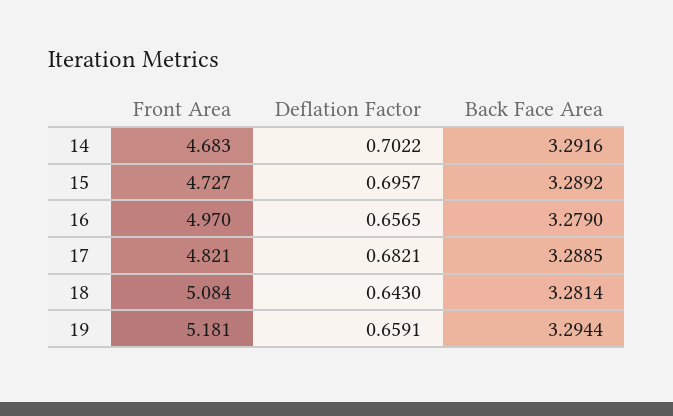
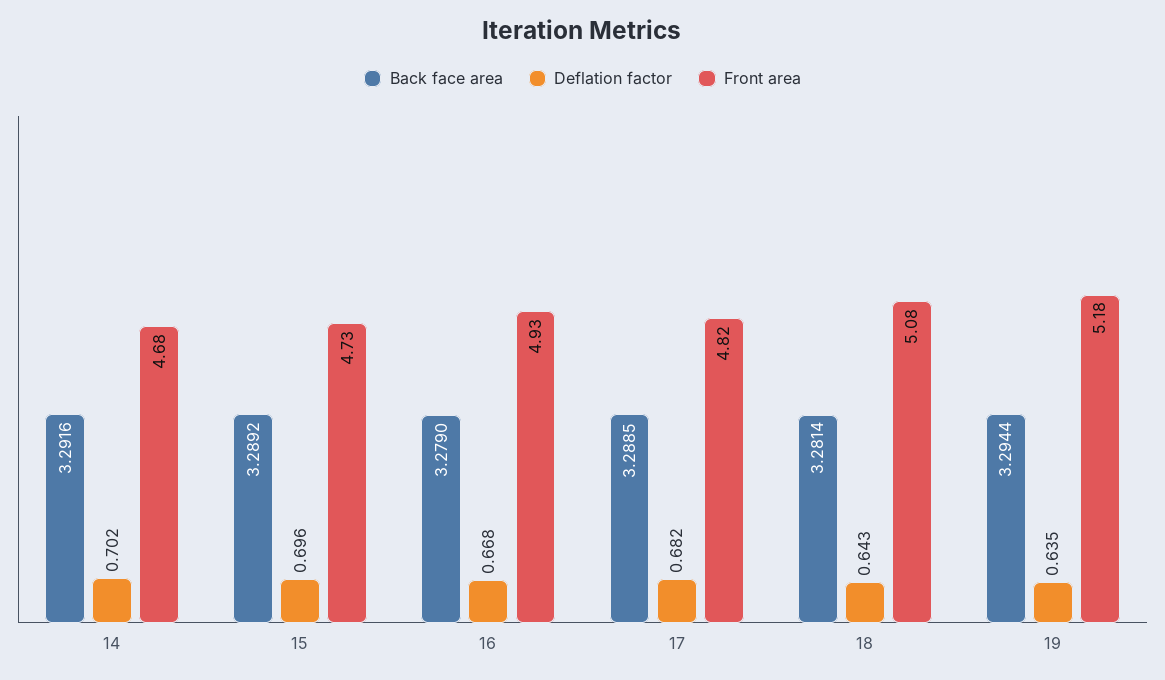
Front Area, 16: 4.97 -> 4.93
Deflation Factor, 16: 0.6565 -> 0.668
Deflation Factor, 19: 0.6591 -> 0.635

